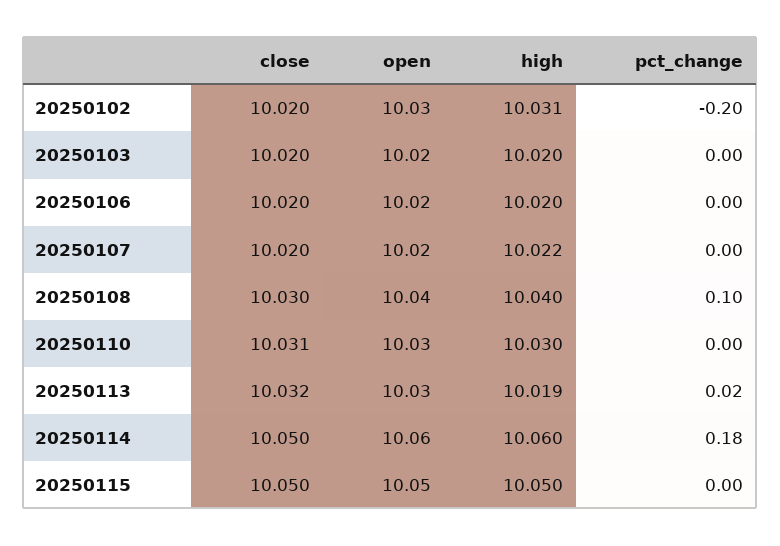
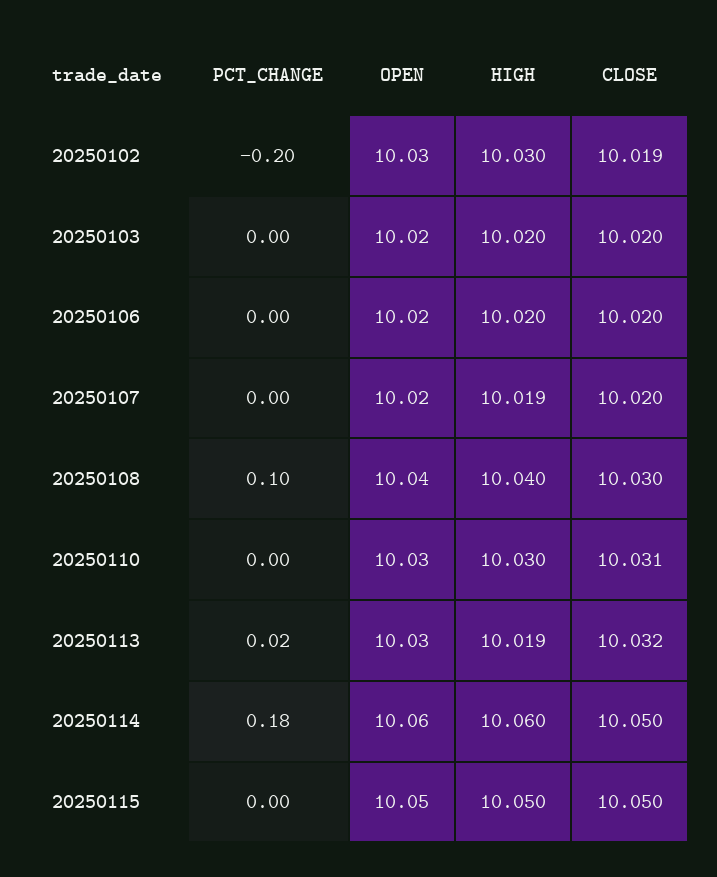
close, 20250102: 10.02 -> 10.019
high, 20250102: 10.031 -> 10.03
high, 20250107: 10.022 -> 10.019

